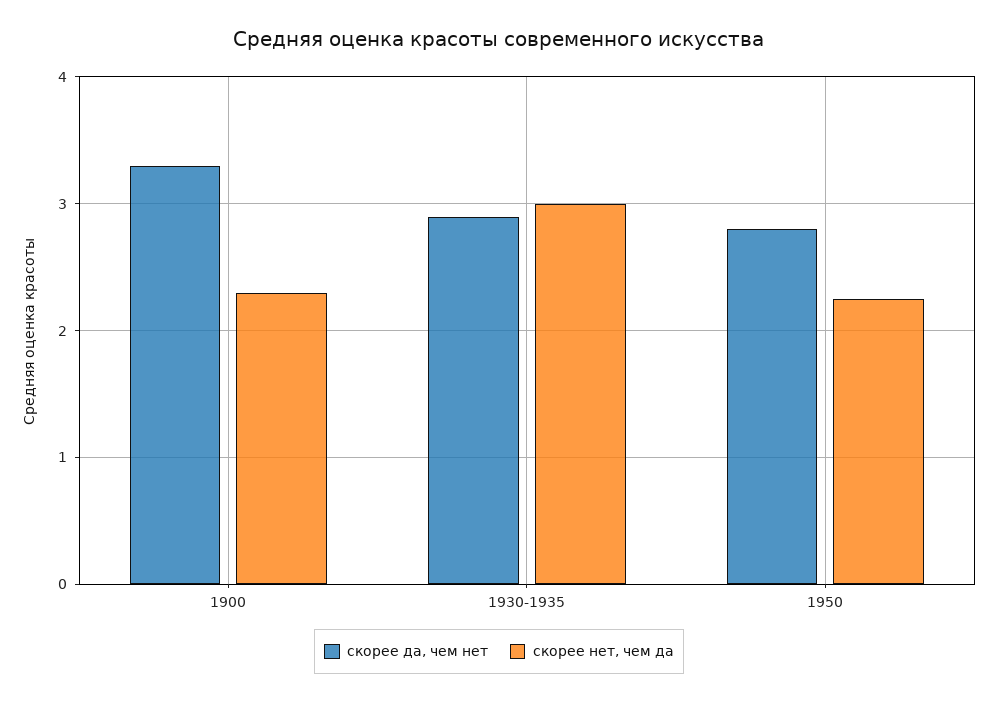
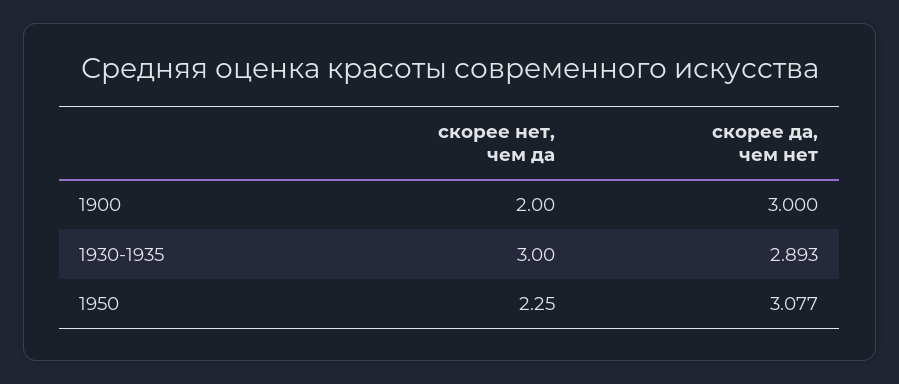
скорее да, чем нет, 1900: 3.3 -> 3
скорее нет, чем да, 1900: 2.3 -> 2
скорее да, чем нет, 1950: 2.8 -> 3.077

